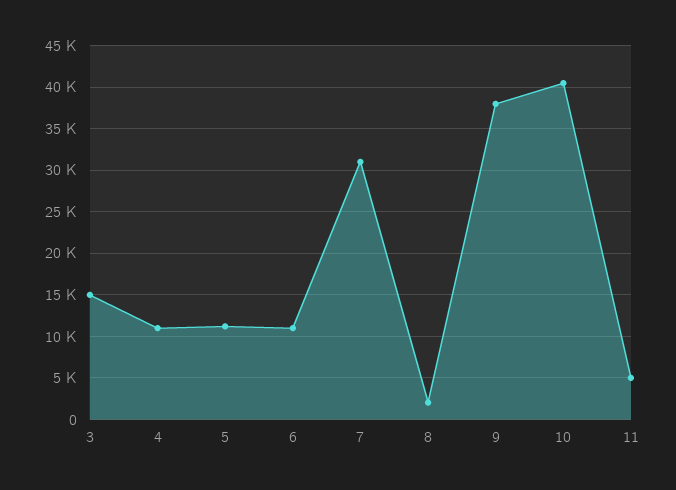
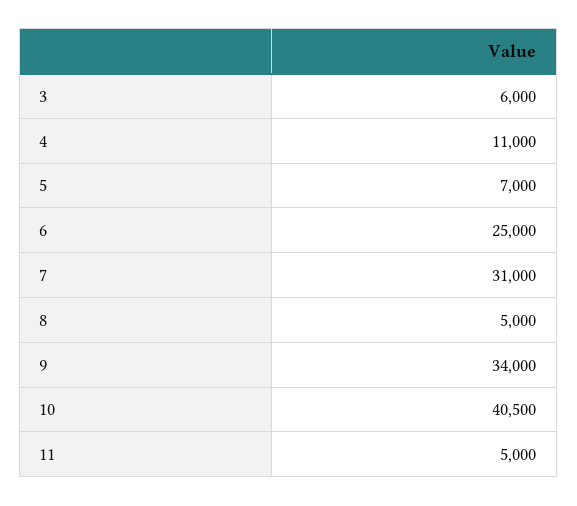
3: 15000 -> 6000
5: 11000 -> 7000
6: 11000 -> 25000
8: 2000 -> 5000
9: 38000 -> 34000

